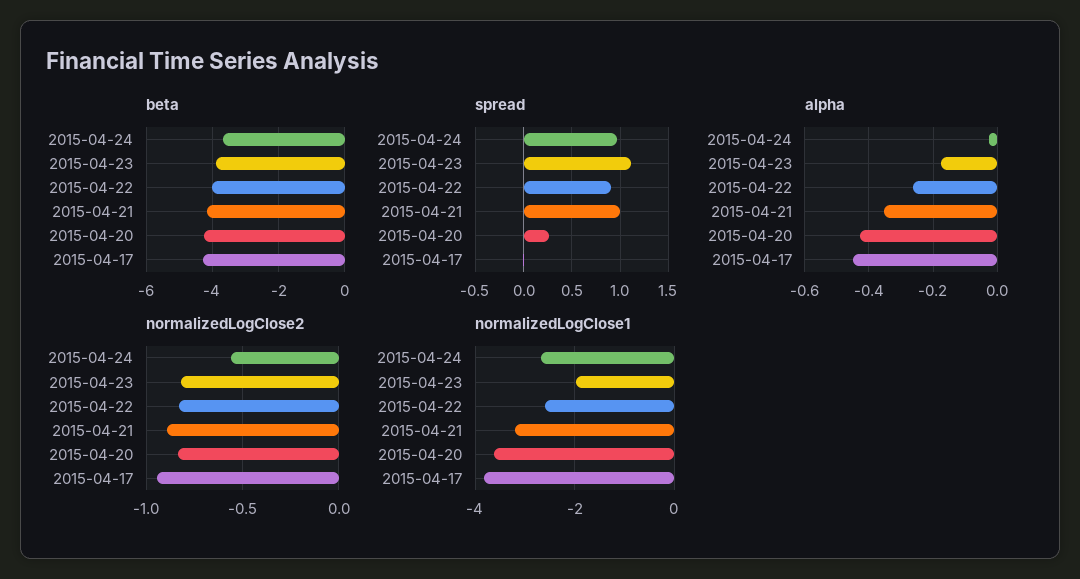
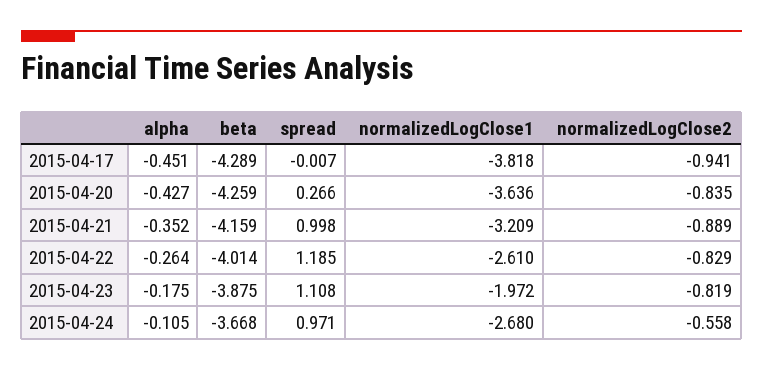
spread, 2015-04-22: 0.9 -> 1.185
alpha, 2015-04-24: -0.02 -> -0.105

